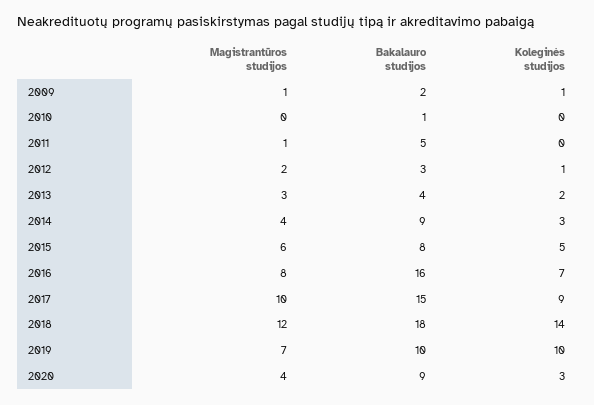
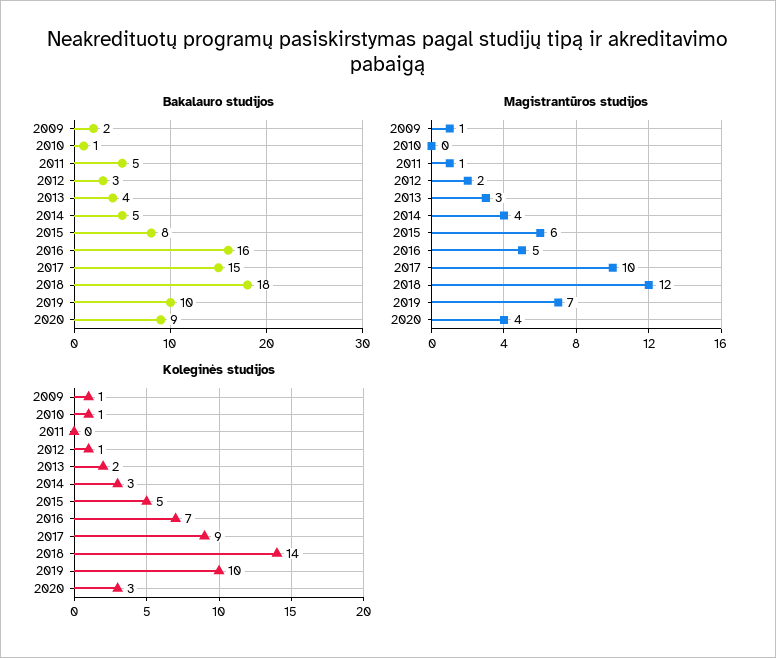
Koleginės studijos, 2010: 0 -> 1
Bakalauro studijos, 2014: 9 -> 5
Magistrantūros studijos, 2016: 8 -> 5

